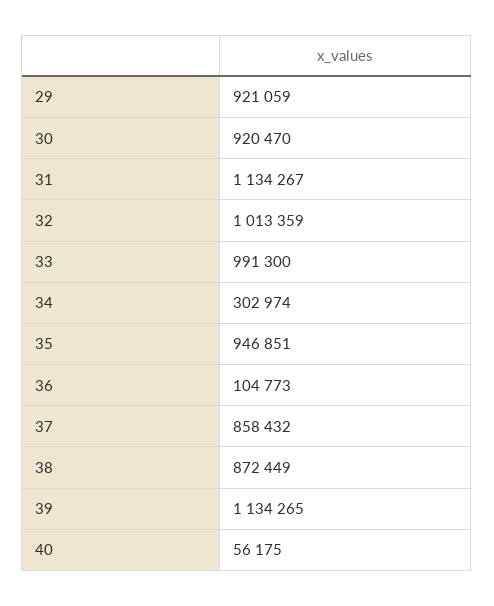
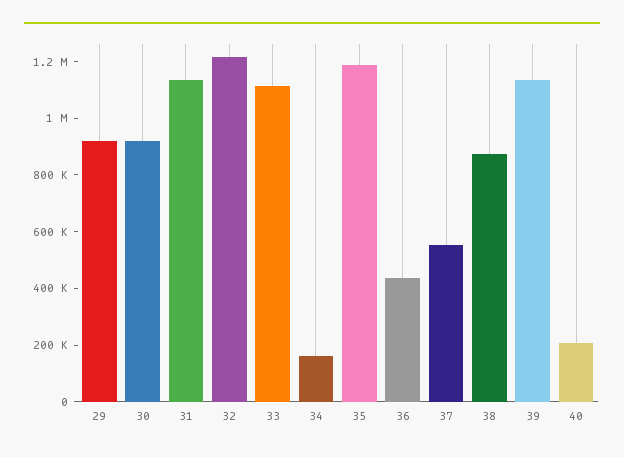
32: 1013359 -> 1200000
33: 991300 -> 1100000
34: 302974 -> 150000
35: 946851 -> 1200000
36: 104773 -> 450000
37: 858432 -> 550000
40: 56175 -> 200000

